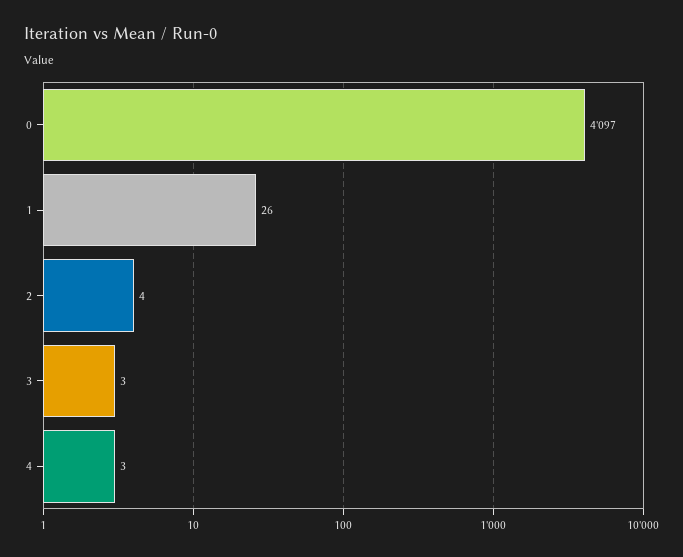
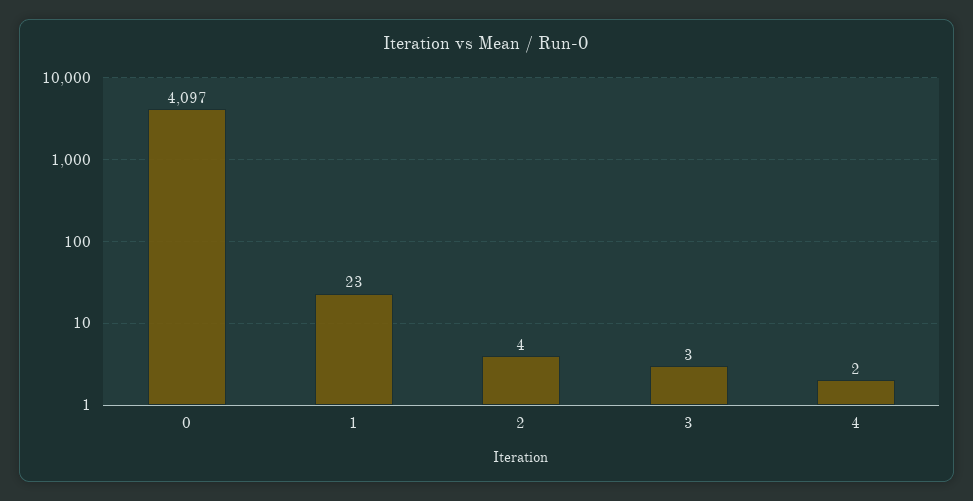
1: 26 -> 23
4: 3 -> 2

